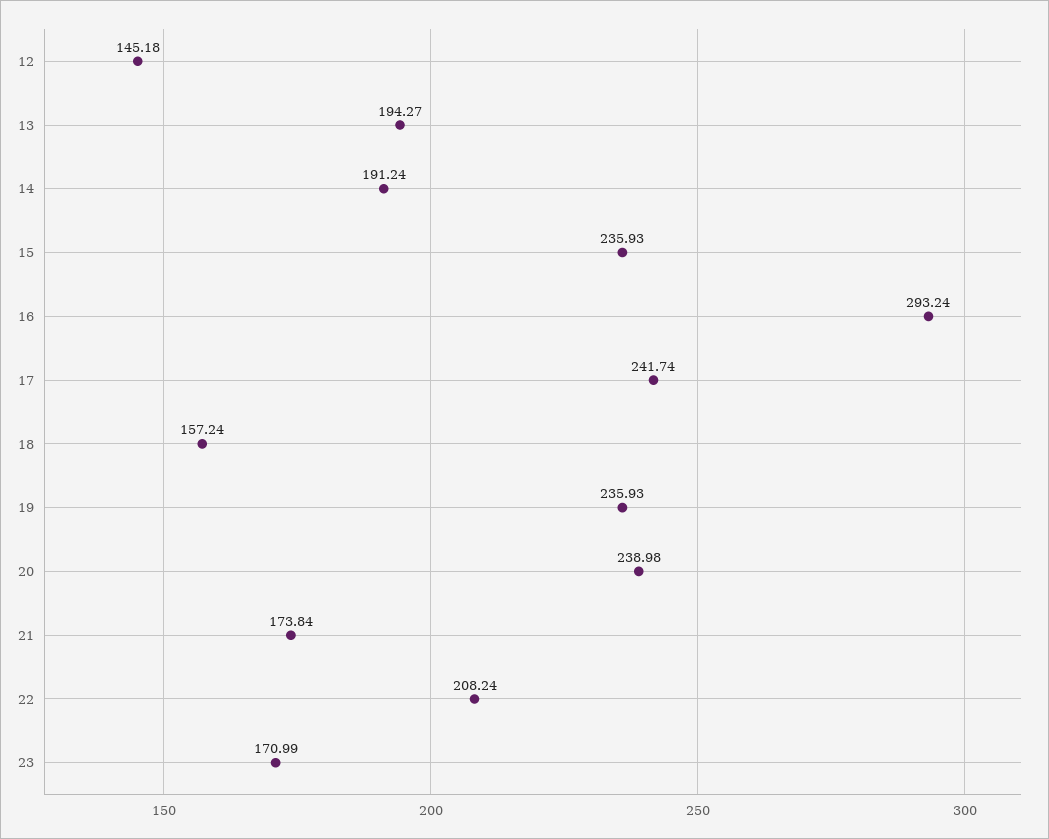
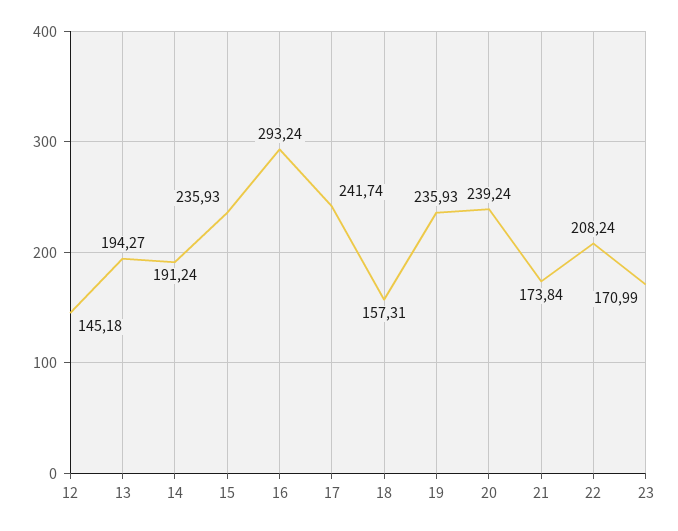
18: 157.24 -> 157.31
20: 238.98 -> 239.24

